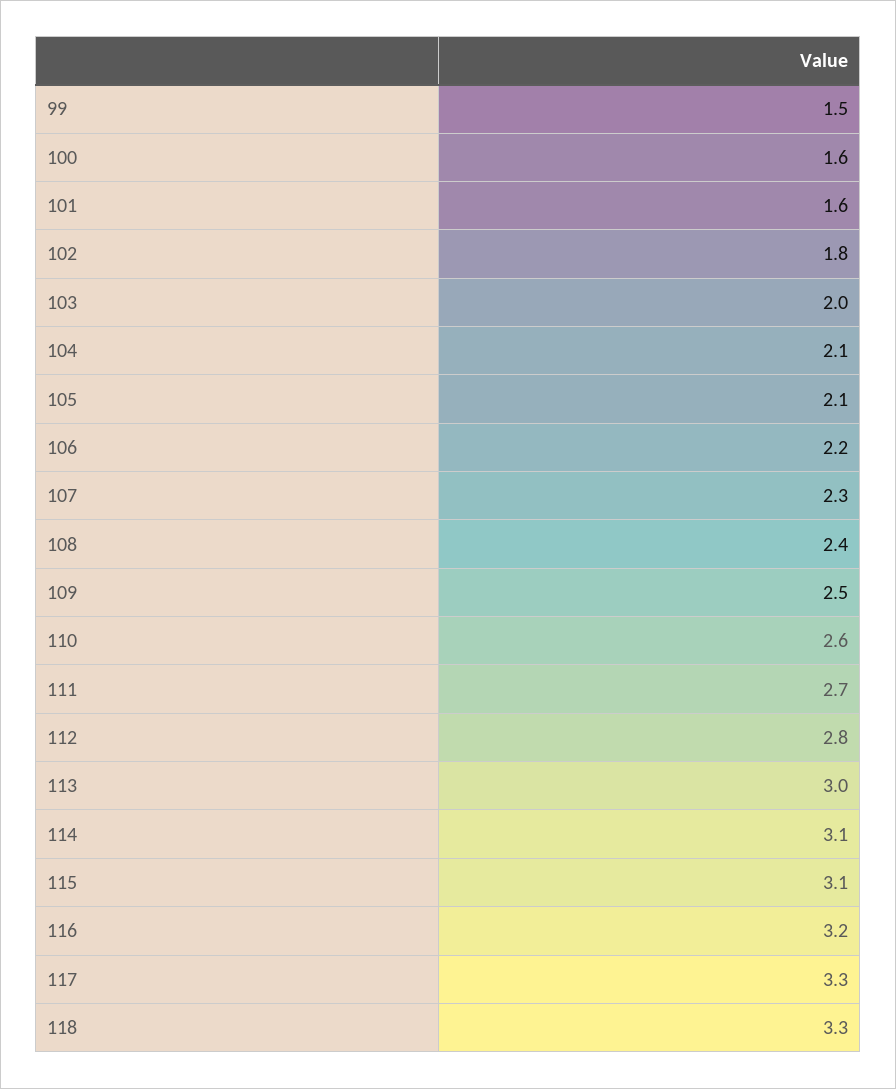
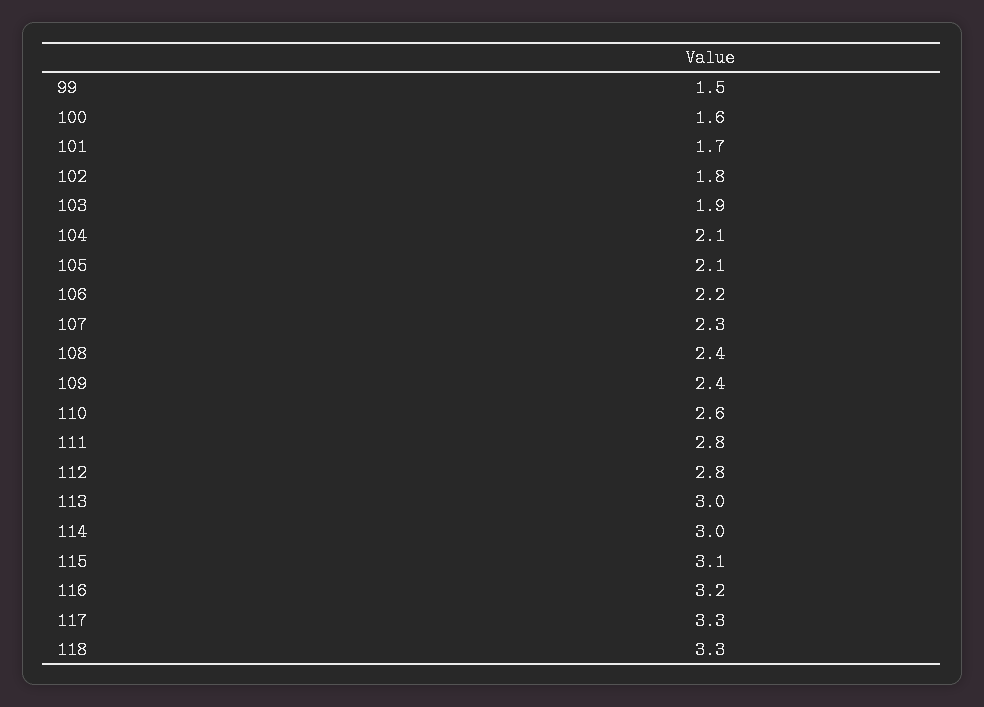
101: 1.6 -> 1.7
103: 2 -> 1.9
109: 2.5 -> 2.4
111: 2.7 -> 2.8
114: 3.1 -> 3

